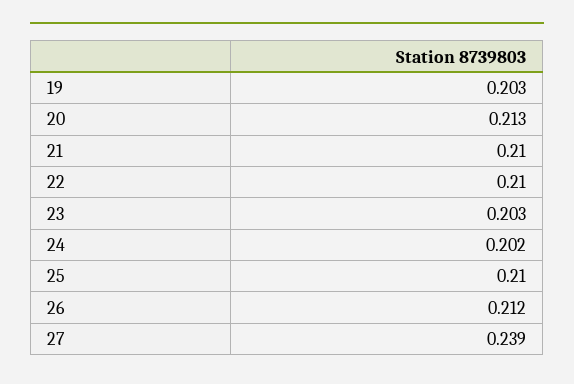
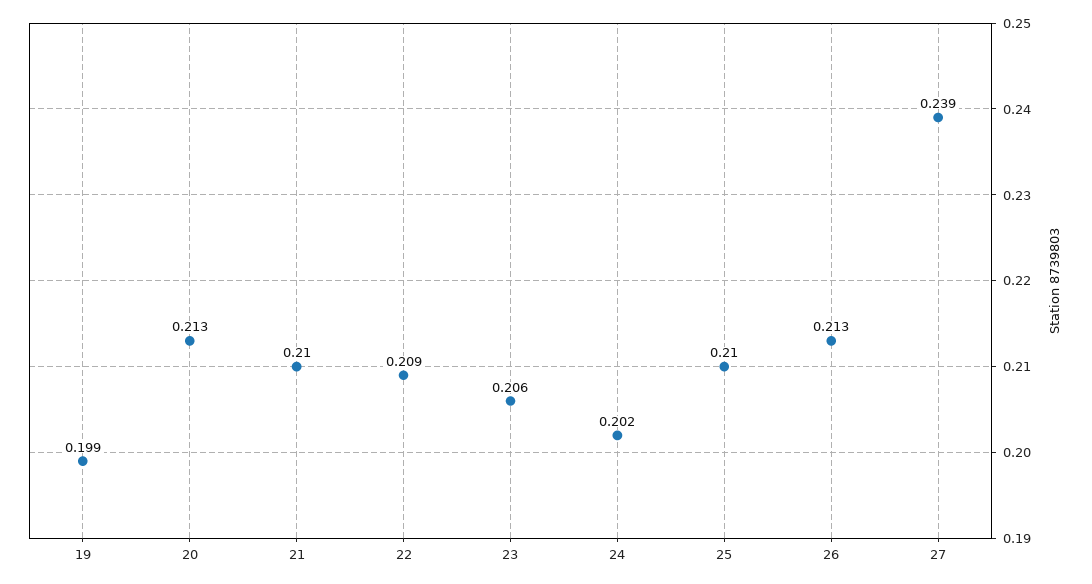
19: 0.203 -> 0.199
22: 0.21 -> 0.209
23: 0.203 -> 0.206
26: 0.212 -> 0.213

